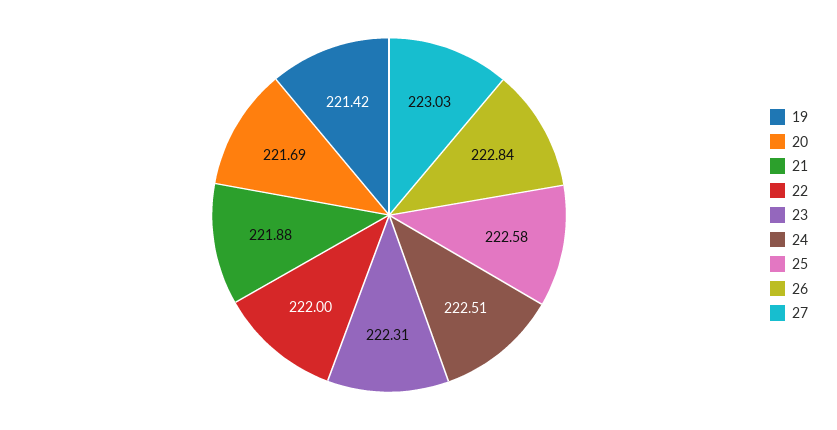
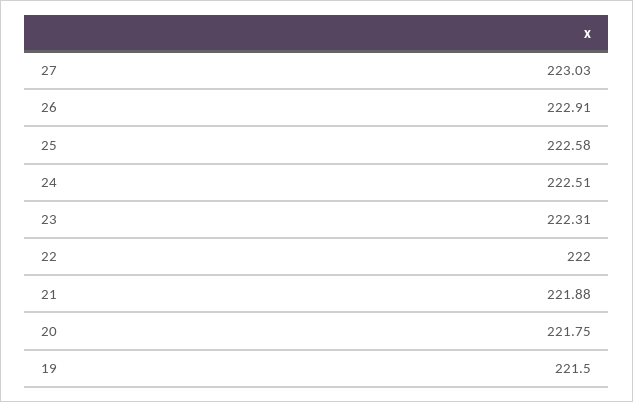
19: 221.42 -> 221.5
20: 221.69 -> 221.75
26: 222.84 -> 222.91

